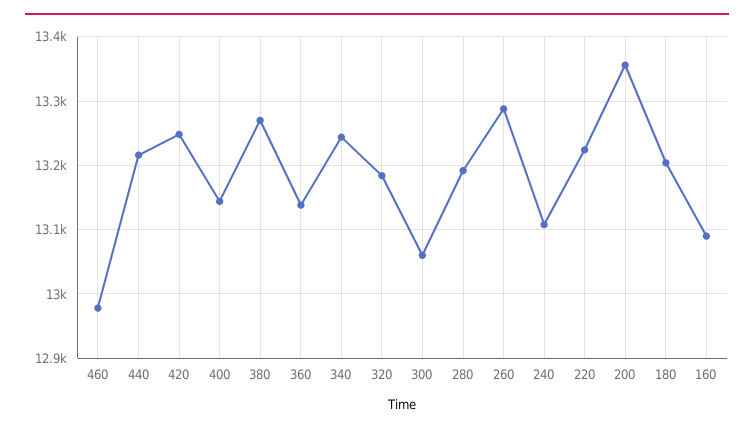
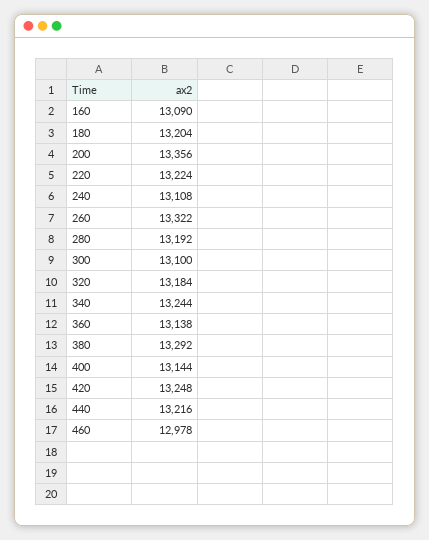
380: 13270 -> 13292
300: 13060 -> 13100
260: 13290 -> 13322

